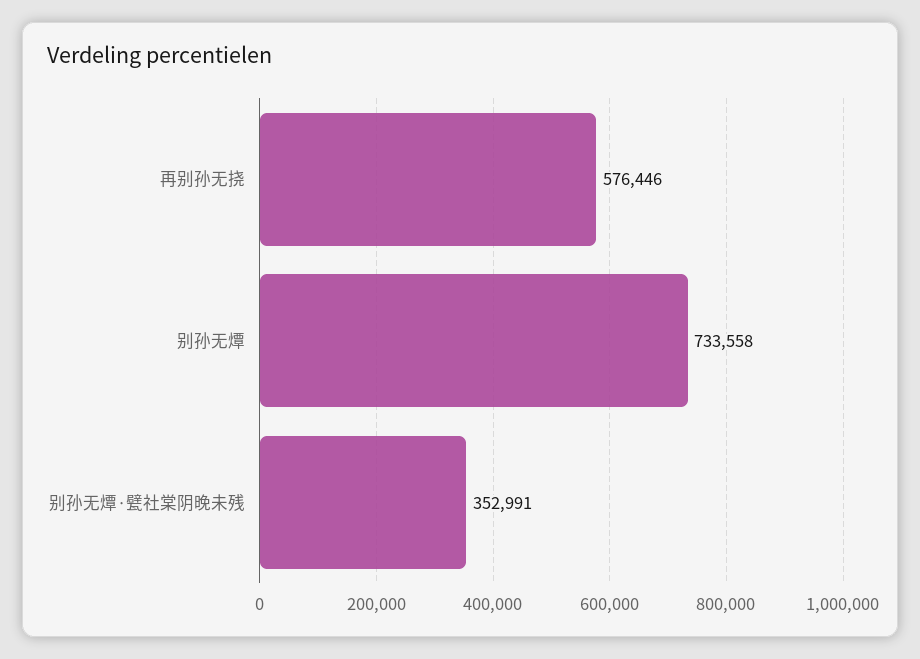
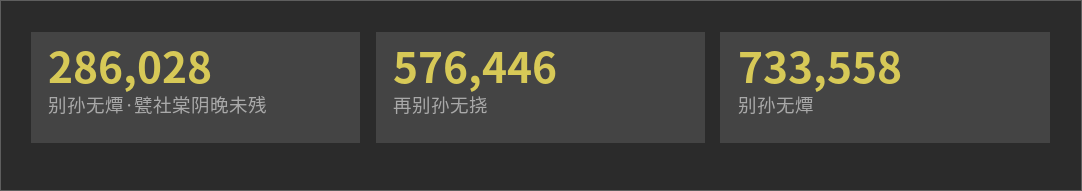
别孙无燂·甓社棠阴晚未残: 352991 -> 286028

